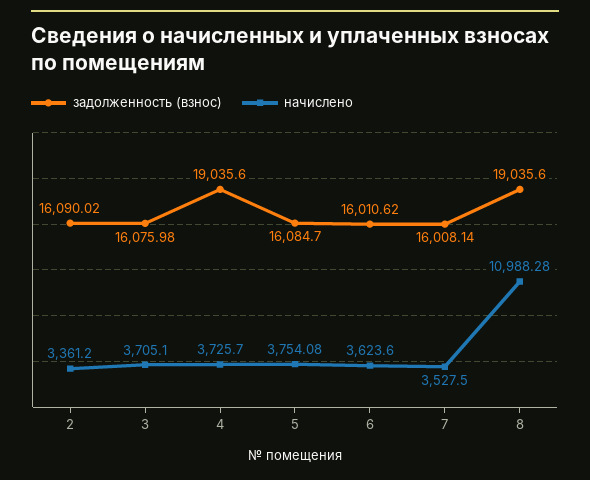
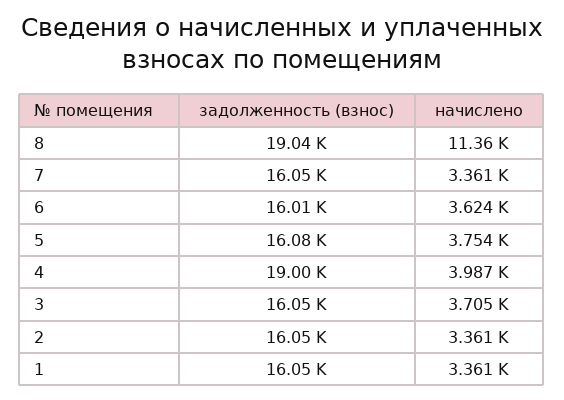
задолженность (взнос), 2: 16090.02 -> 16050
задолженность (взнос), 3: 16075.98 -> 16050
задолженность (взнос), 4: 19035.6 -> 19000
начислено, 4: 3725.7 -> 3987
задолженность (взнос), 7: 16008.14 -> 16050
начислено, 7: 3527.5 -> 3361
начислено, 8: 10988.28 -> 11360
задолженность (взнос), 1: none -> 16050
начислено, 1: none -> 3361

